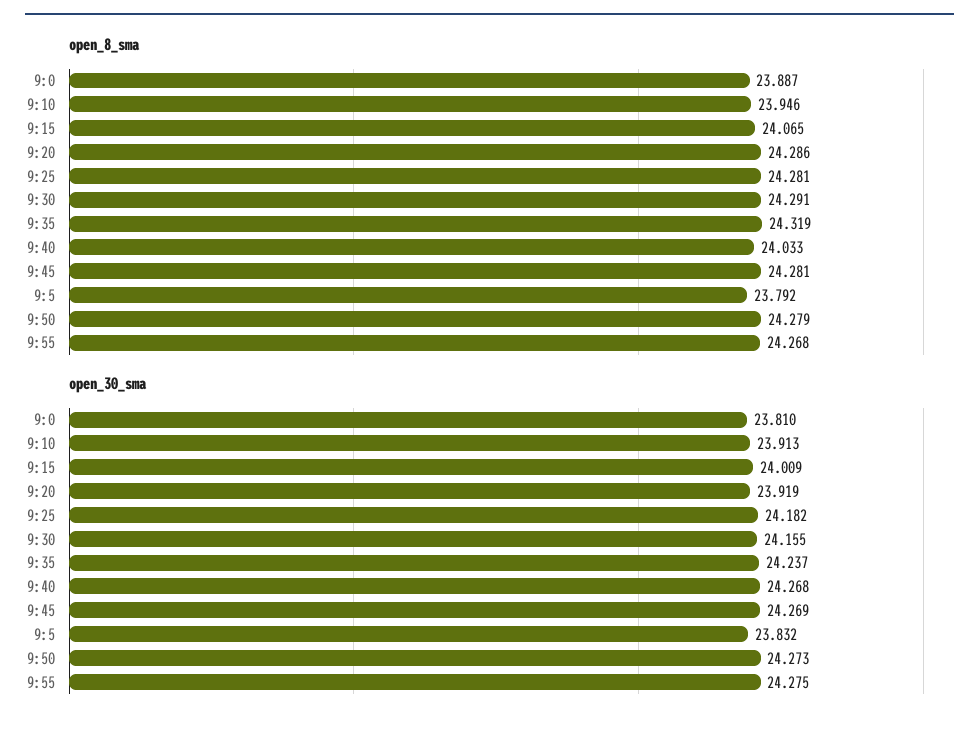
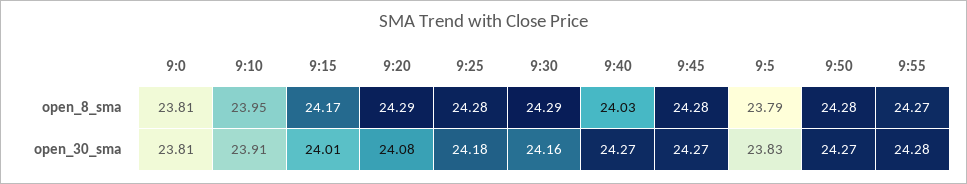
open_8_sma, 9:0: 23.887 -> 23.81
open_8_sma, 9:15: 24.065 -> 24.17
open_8_sma, 9:35: 24.319 -> none
open_30_sma, 9:20: 23.919 -> 24.08
open_30_sma, 9:35: 24.237 -> none

